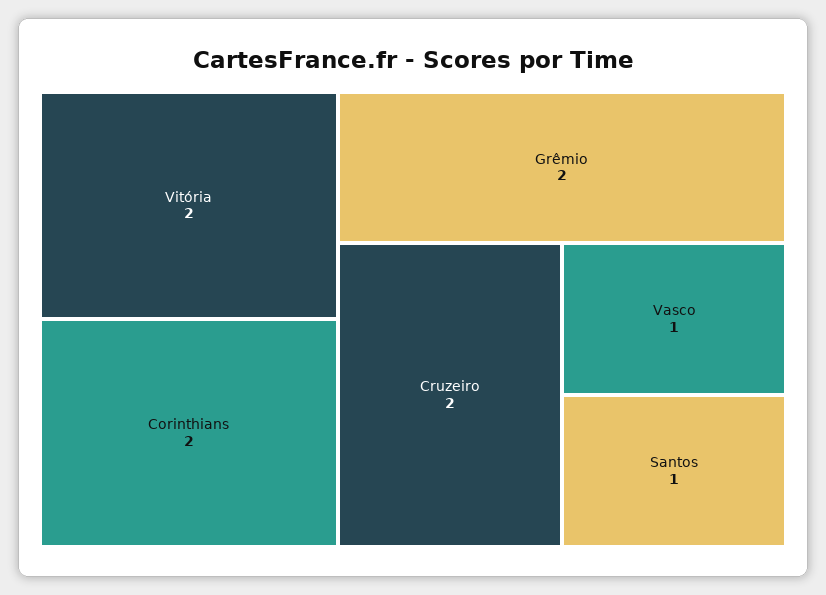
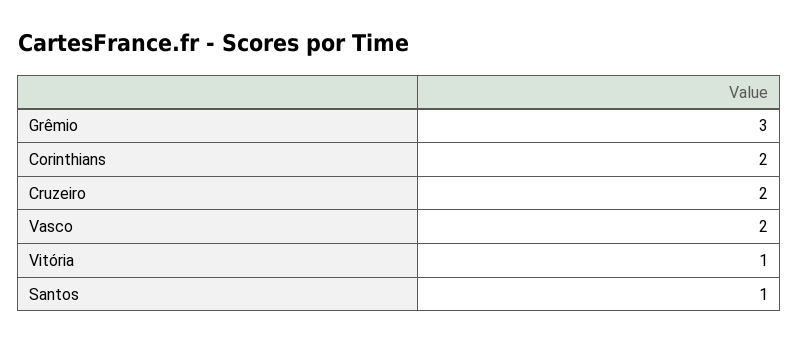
Vitória: 2 -> 1
Grêmio: 2 -> 3
Vasco: 1 -> 2

